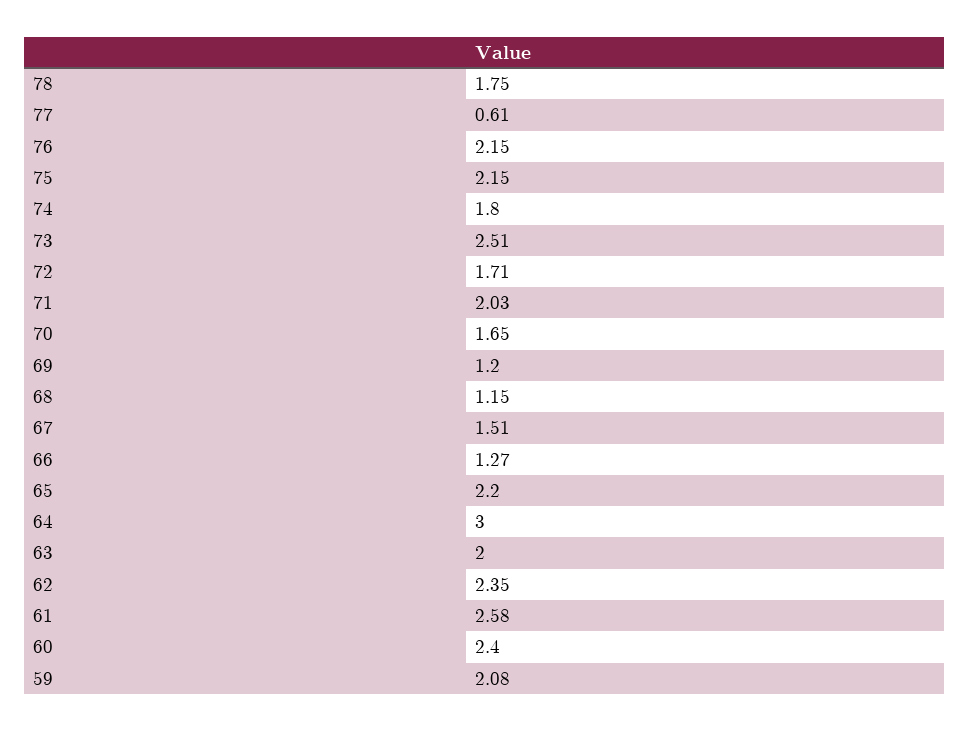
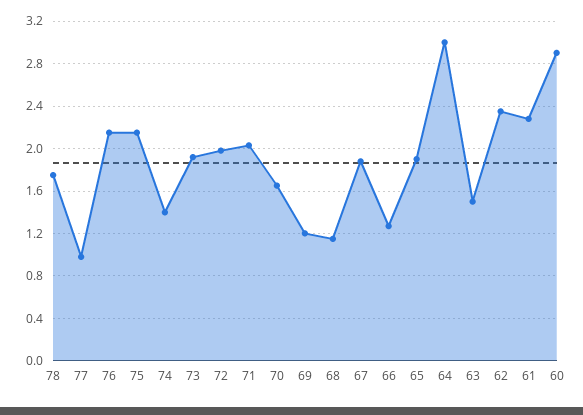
77: 0.61 -> 1
74: 1.8 -> 1.4
73: 2.51 -> 1.9
72: 1.71 -> 2
67: 1.51 -> 1.9
65: 2.2 -> 1.9
63: 2 -> 1.5
61: 2.58 -> 2.3
60: 2.4 -> 2.9
59: 2.08 -> none

